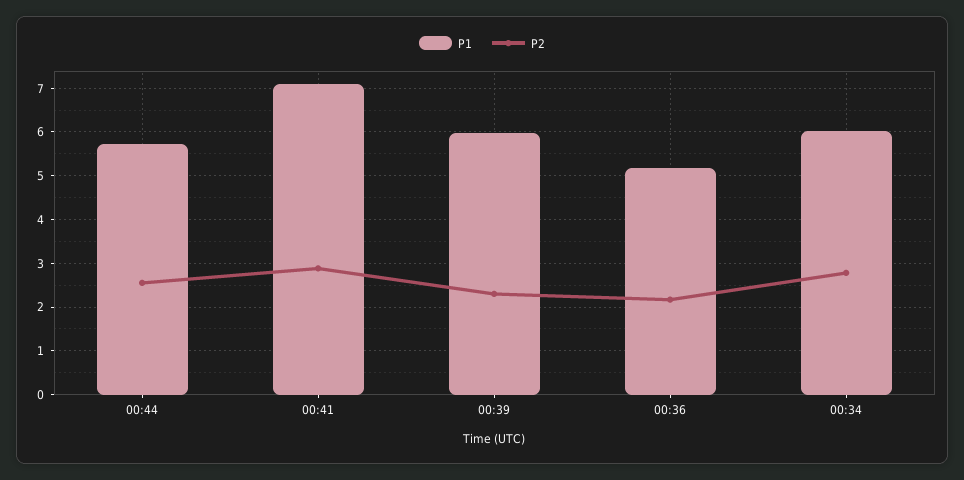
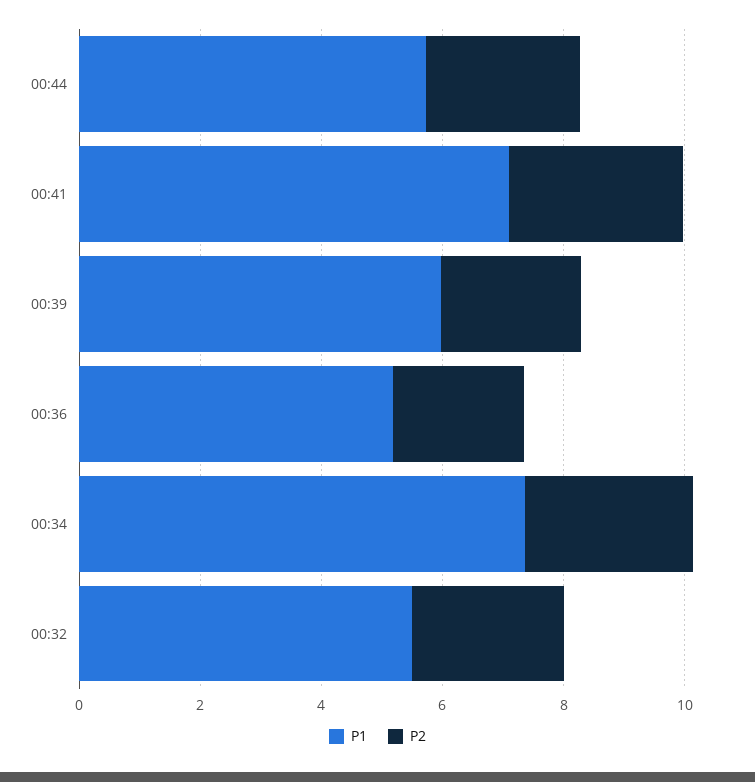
P1, 00:34: 6 -> 7.5
P1, 00:32: none -> 5.5
P2, 00:32: none -> 2.5

